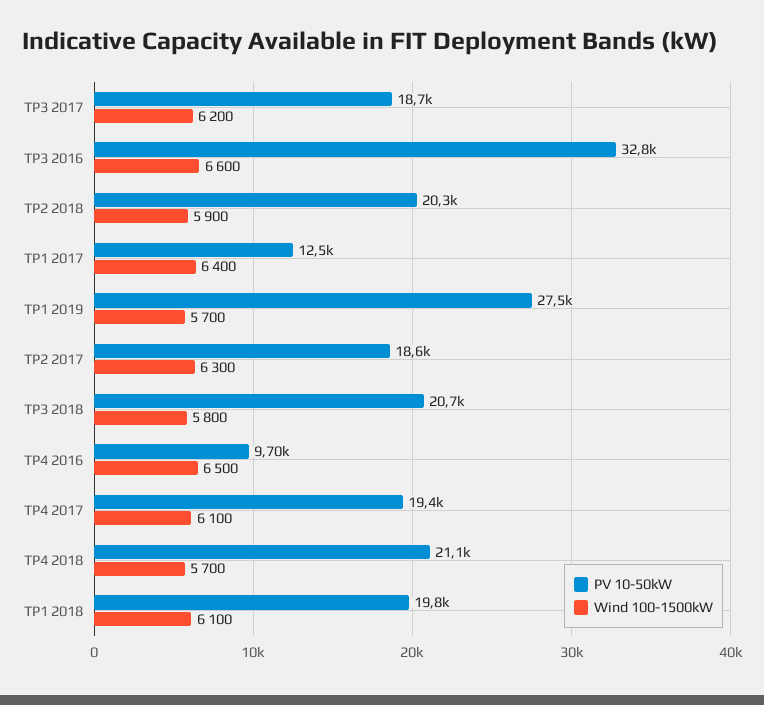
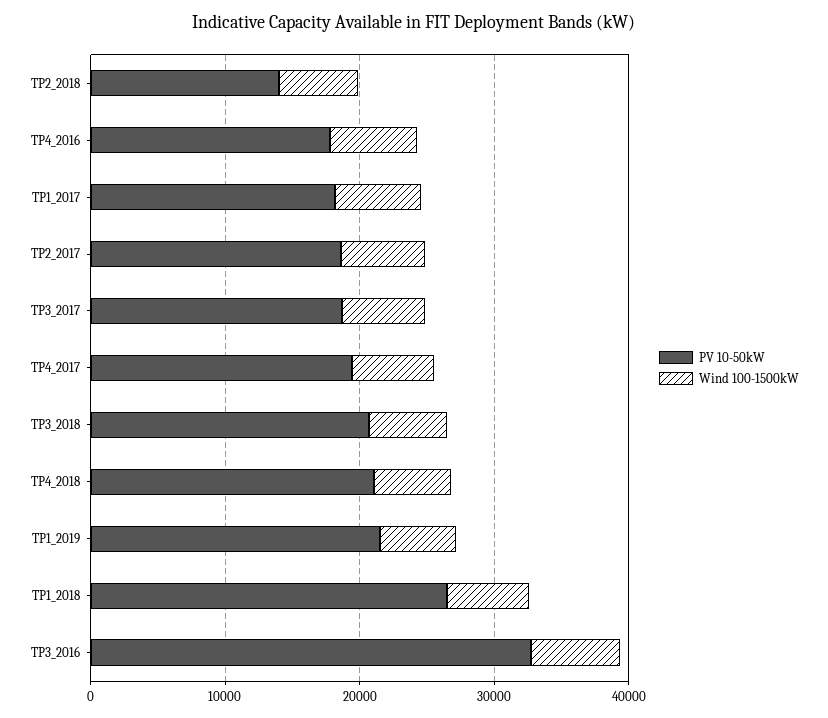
PV 10-50kW, TP2 2018: 20300 -> 14000
PV 10-50kW, TP1 2017: 12500 -> 18000
PV 10-50kW, TP1 2019: 27500 -> 22000
PV 10-50kW, TP4 2016: 9700 -> 18000
PV 10-50kW, TP1 2018: 19800 -> 26000

